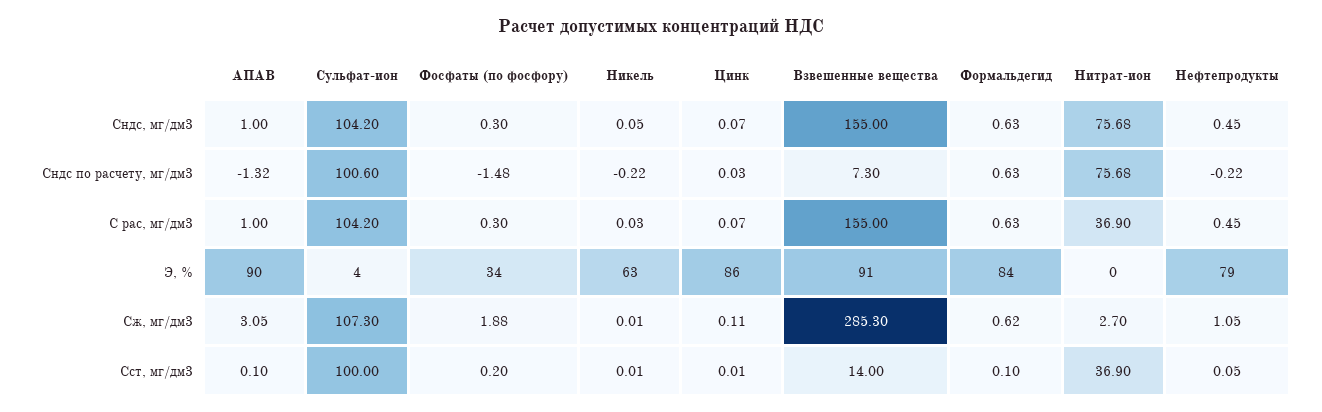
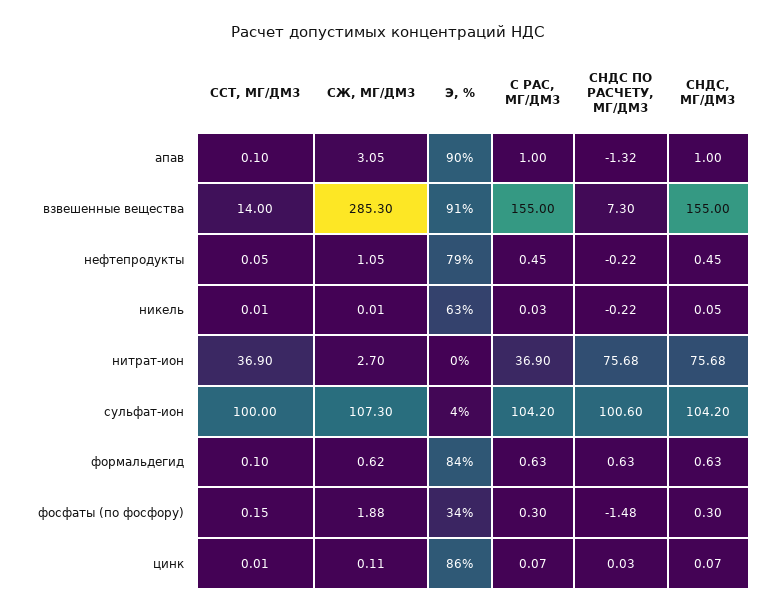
Фосфаты (по фосфору), Сст, мг/дм3: 0.2 -> 0.15

